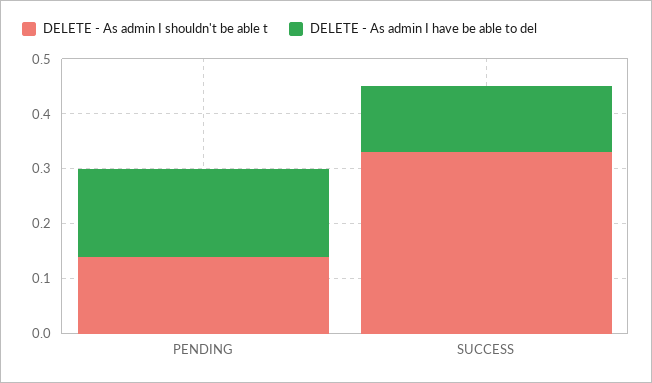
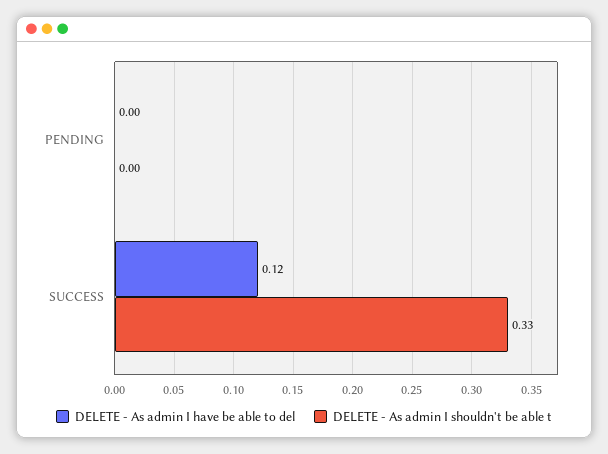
DELETE - As admin I shouldn't be able t, PENDING: 0.15 -> 0
DELETE - As admin I have be able to del, PENDING: 0.15 -> 0

